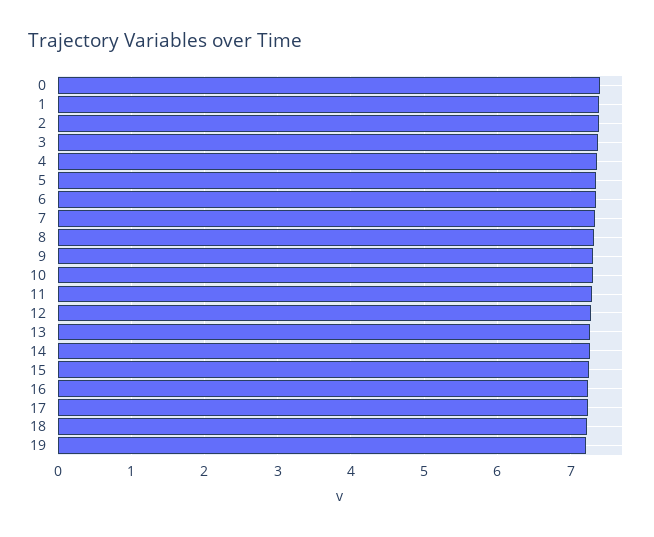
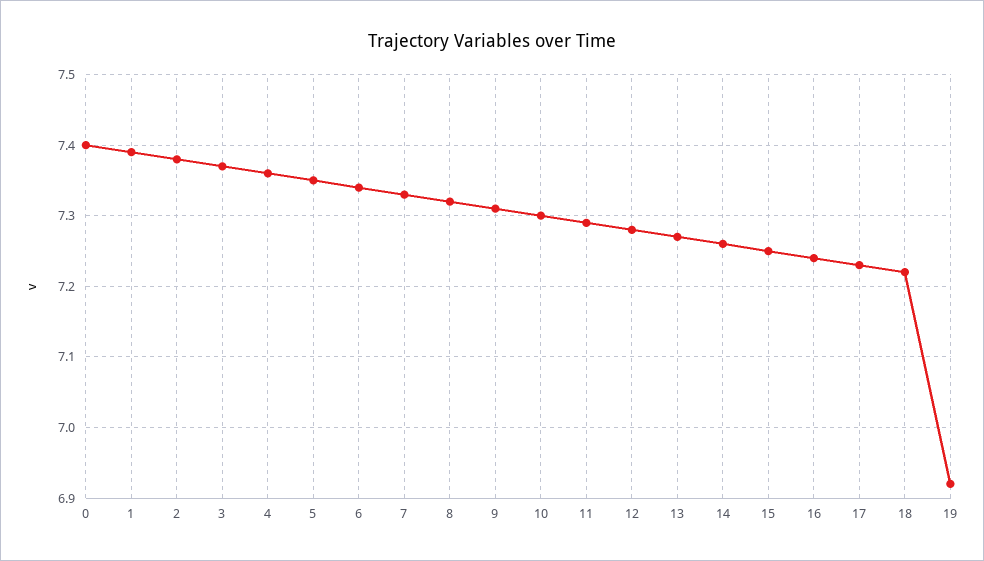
19: 7.2 -> 6.92

